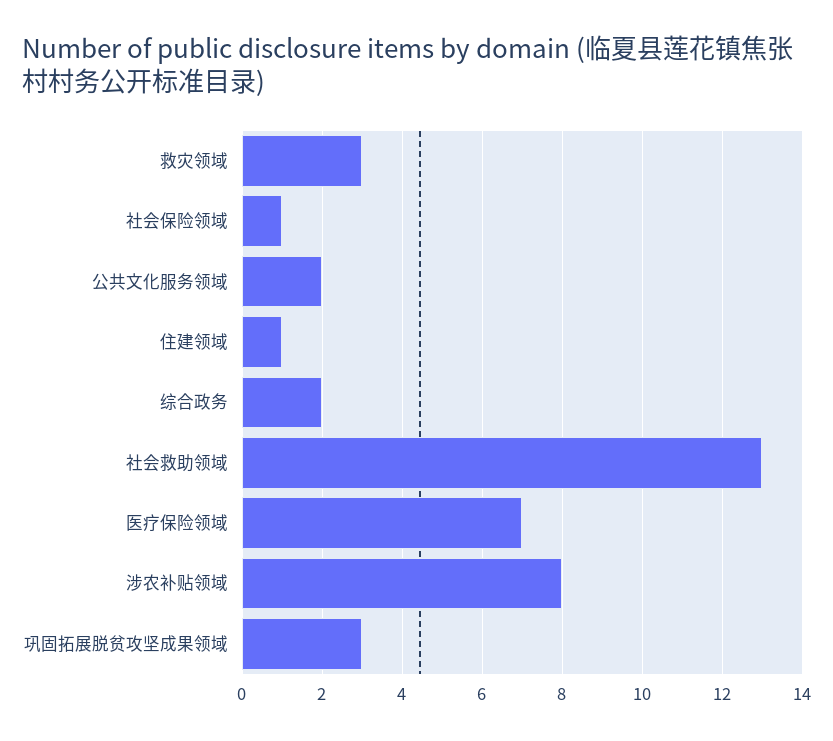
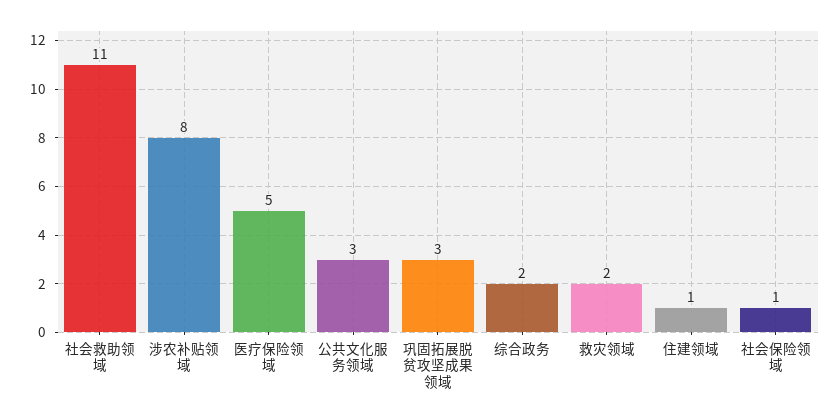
救灾领域: 3 -> 2
公共文化服务领域: 2 -> 3
社会救助领域: 13 -> 11
医疗保险领域: 7 -> 5

